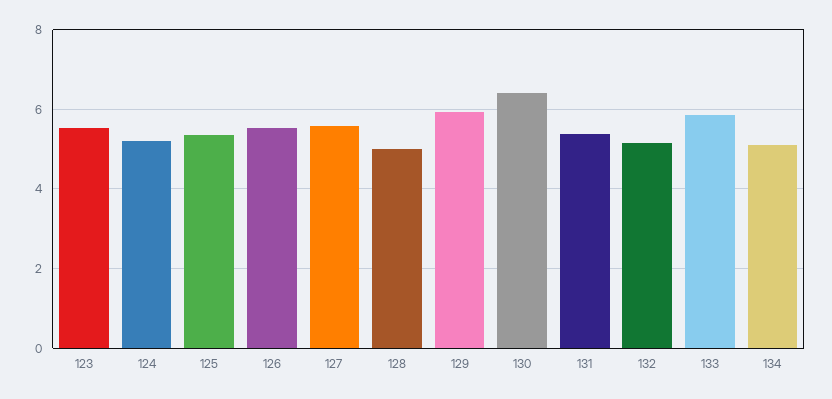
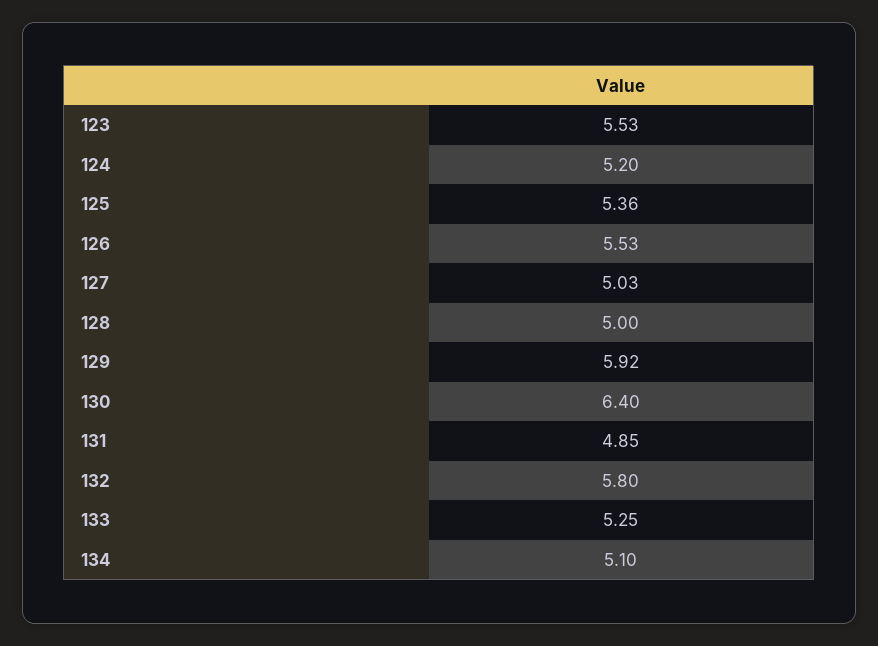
127: 5.6 -> 5.03
131: 5.4 -> 4.85
132: 5.2 -> 5.8
133: 5.8 -> 5.25

